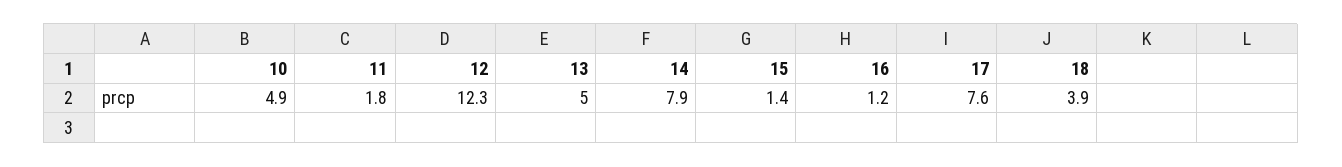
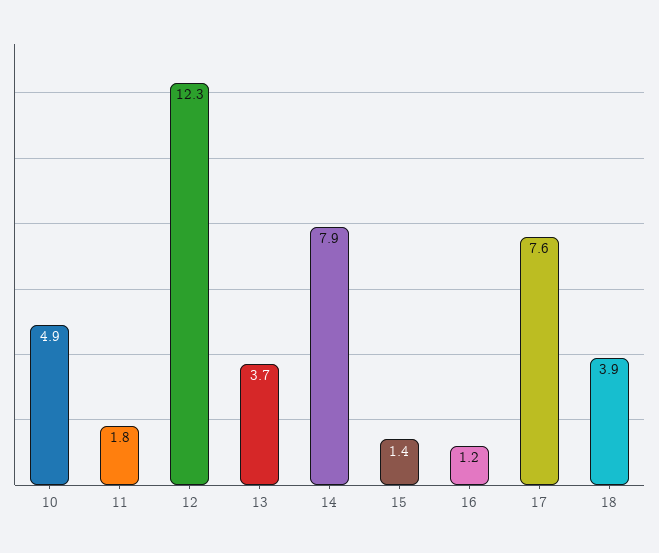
13: 5 -> 3.7

